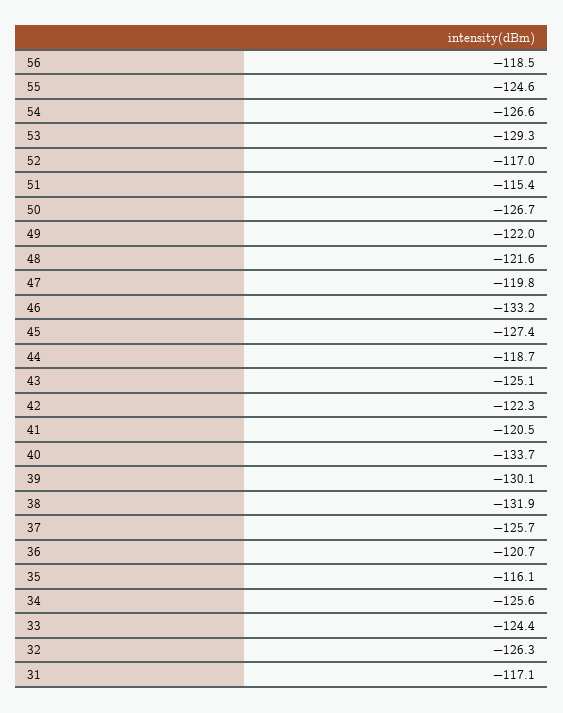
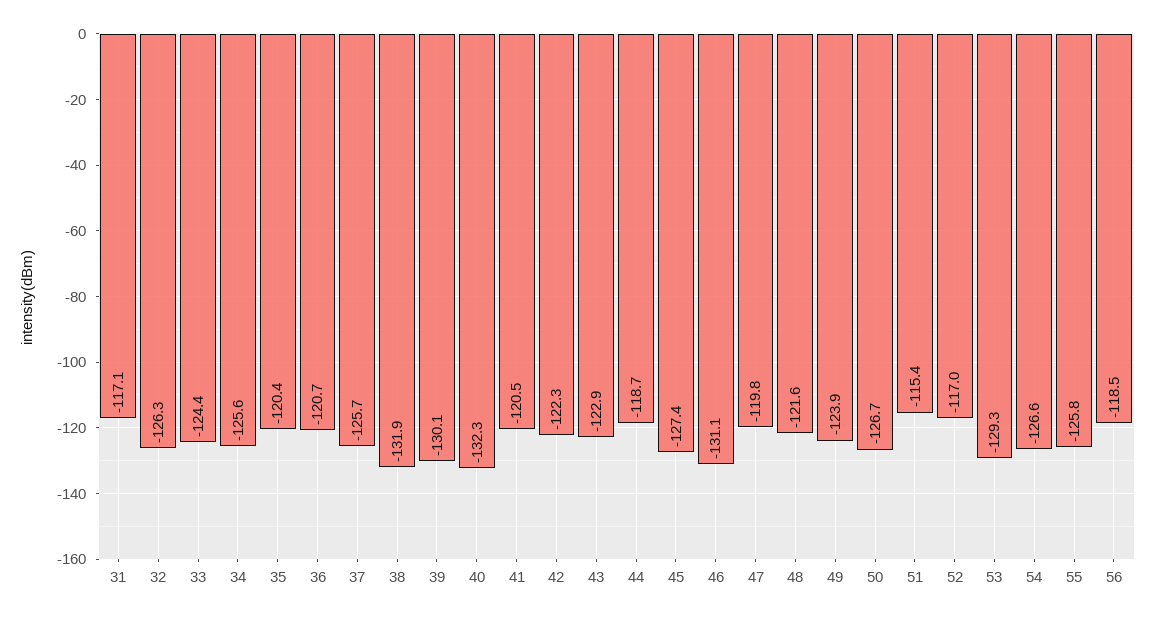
55: -124.6 -> -125.8
49: -122 -> -123.9
46: -133.2 -> -131.1
43: -125.1 -> -122.9
40: -133.7 -> -132.3
35: -116.1 -> -120.4

